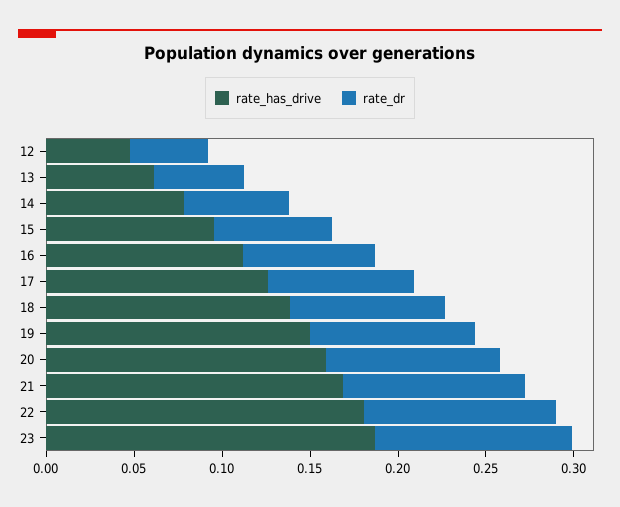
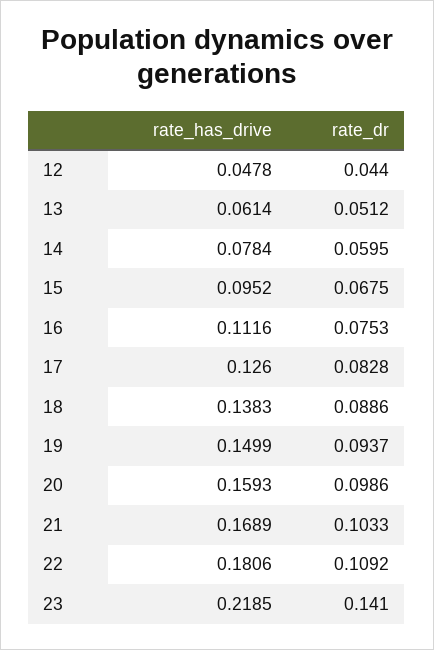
rate_has_drive, 23: 0.19 -> 0.2185
rate_dr, 23: 0.11 -> 0.141

